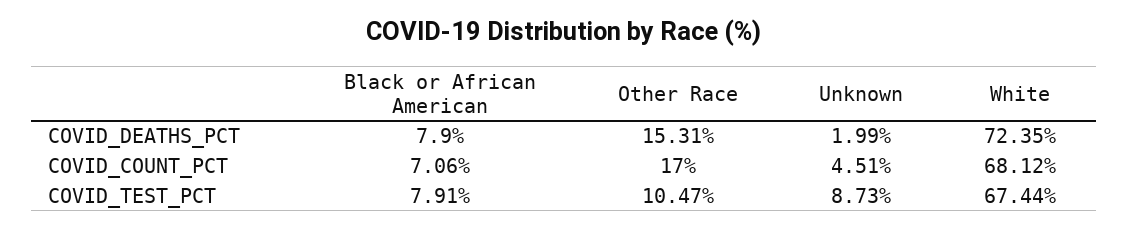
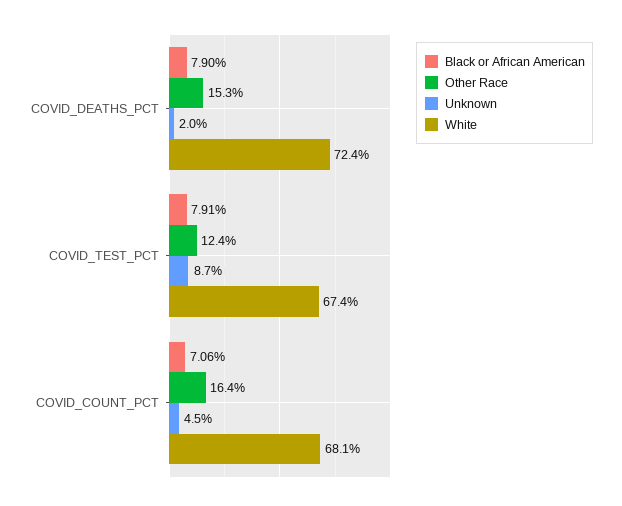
Other Race, COVID_COUNT_PCT: 17 -> 16.4
Other Race, COVID_TEST_PCT: 10.47 -> 12.4

